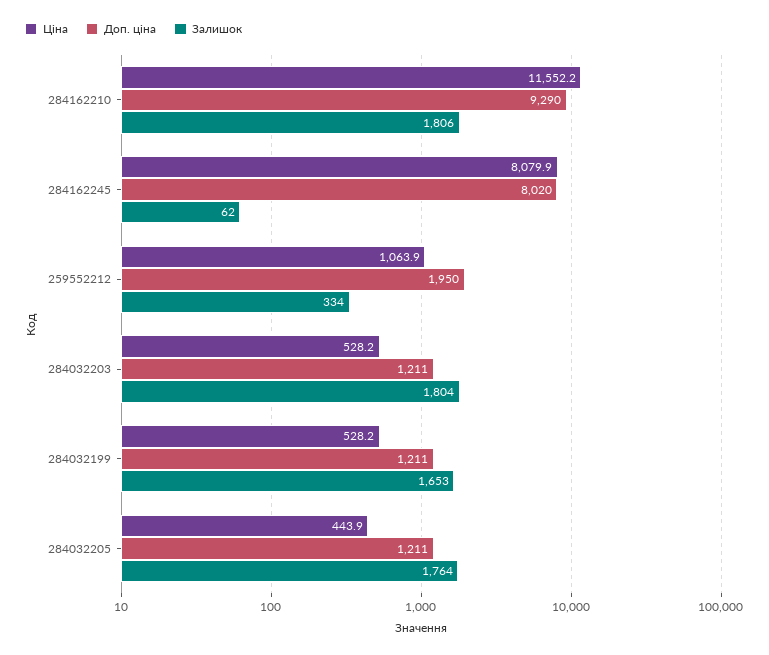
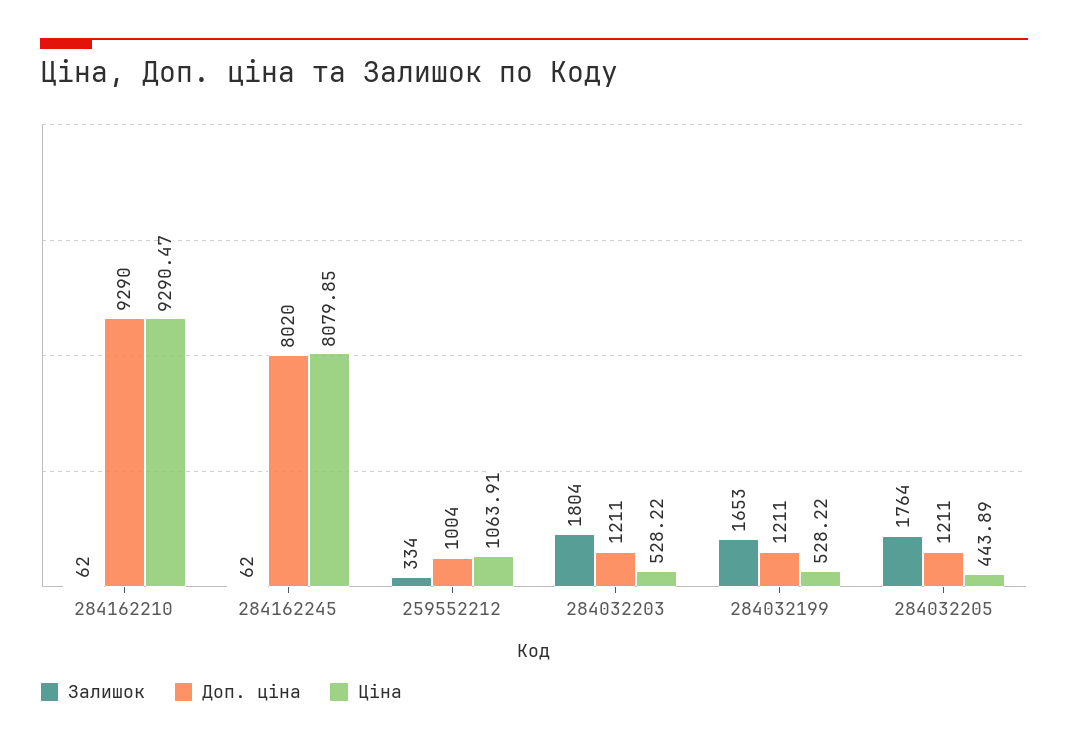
Ціна, 284162210: 11552.2 -> 9290.47
Залишок, 284162210: 1806 -> 62
Доп. ціна, 259552212: 1950 -> 1004

